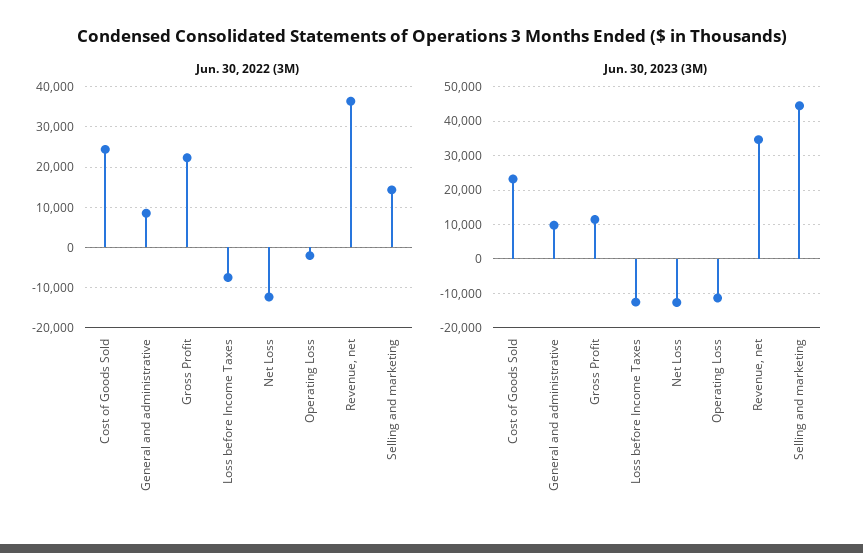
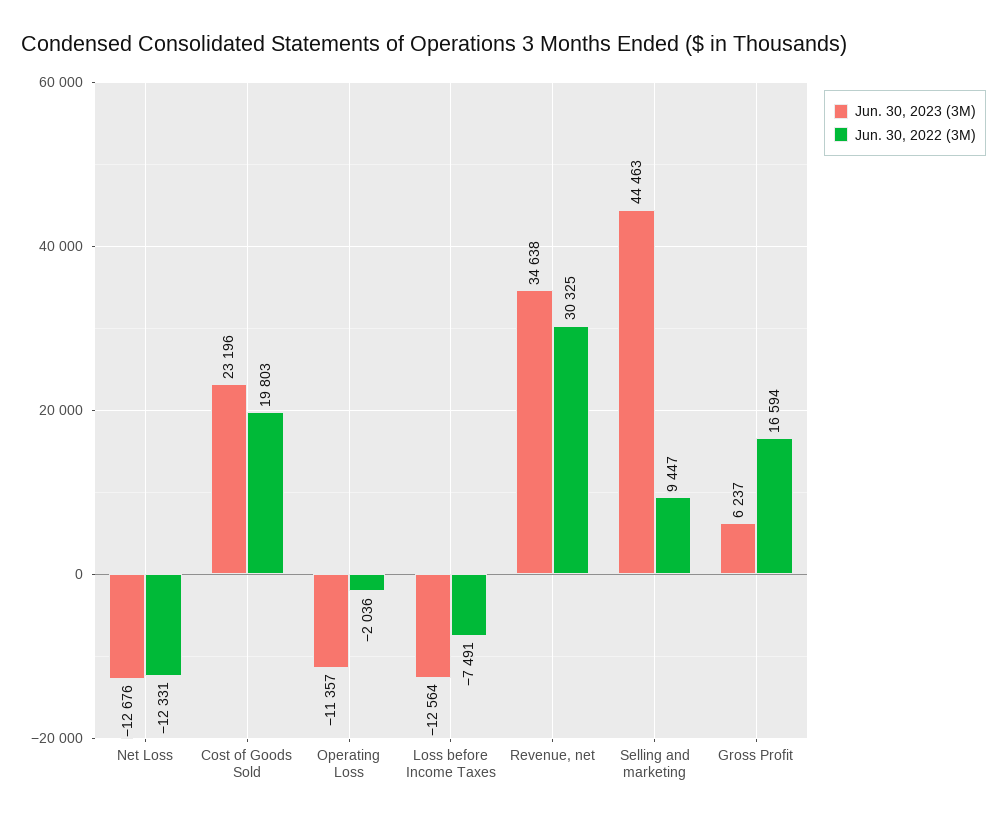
Jun. 30, 2022 (3M), Cost of Goods Sold: 24000 -> 19803
Jun. 30, 2022 (3M), General and administrative: 8000 -> none
Jun. 30, 2022 (3M), Gross Profit: 22000 -> 16594
Jun. 30, 2022 (3M), Revenue, net: 36000 -> 30325
Jun. 30, 2022 (3M), Selling and marketing: 14000 -> 9447
Jun. 30, 2023 (3M), General and administrative: 10000 -> none
Jun. 30, 2023 (3M), Gross Profit: 12000 -> 6237

